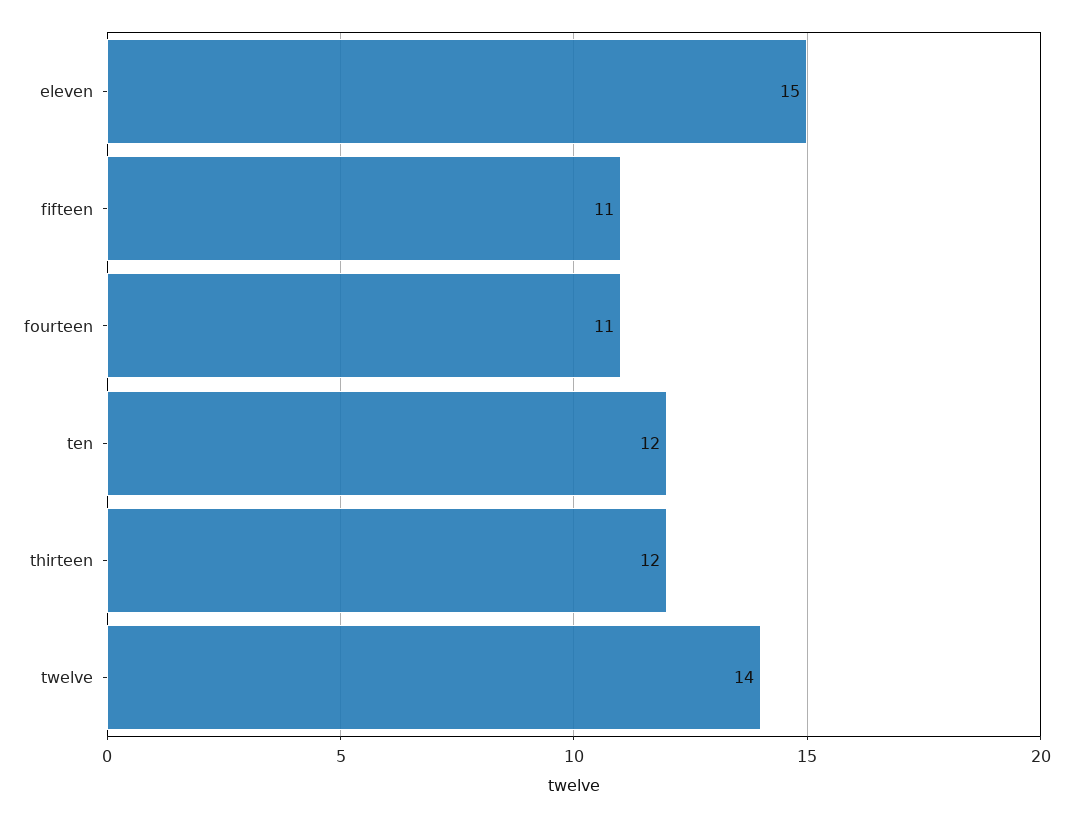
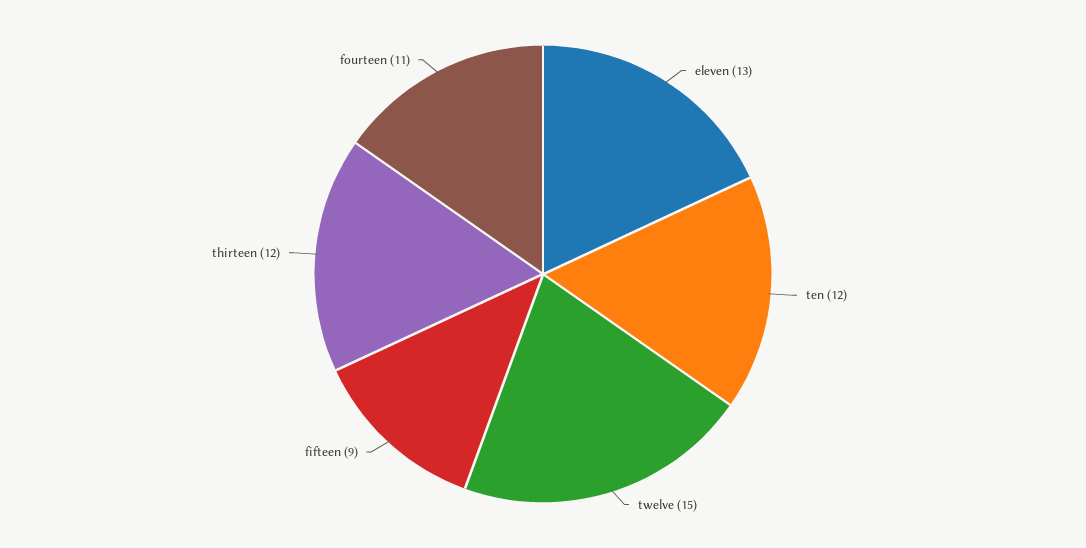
eleven: 15 -> 13
fifteen: 11 -> 9
twelve: 14 -> 15

